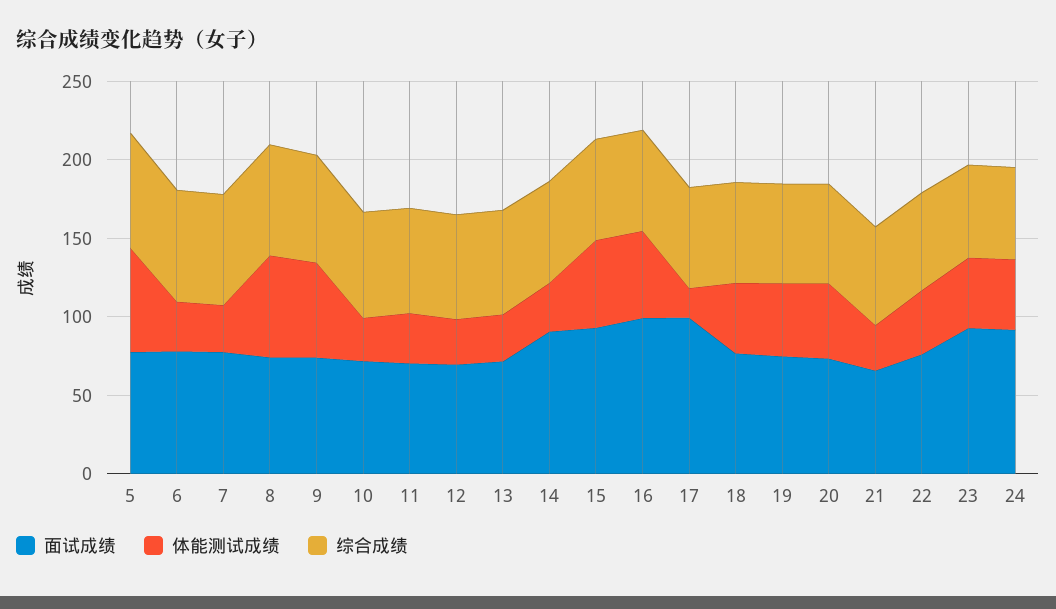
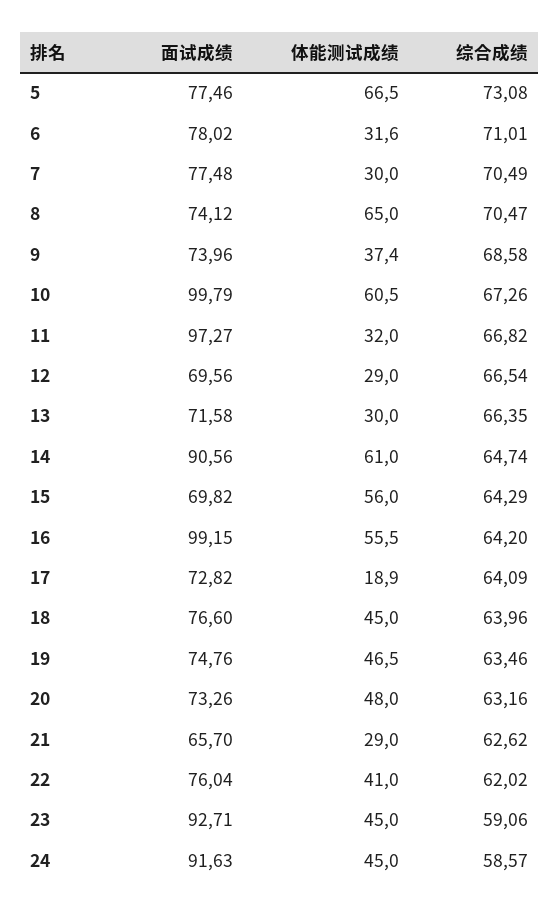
体能测试成绩, 9: 60 -> 37.4
面试成绩, 10: 70 -> 99.79
体能测试成绩, 10: 30 -> 60.5
面试成绩, 11: 70 -> 97.27
体能测试成绩, 14: 30 -> 61
面试成绩, 15: 90 -> 69.82
面试成绩, 17: 100 -> 72.82

